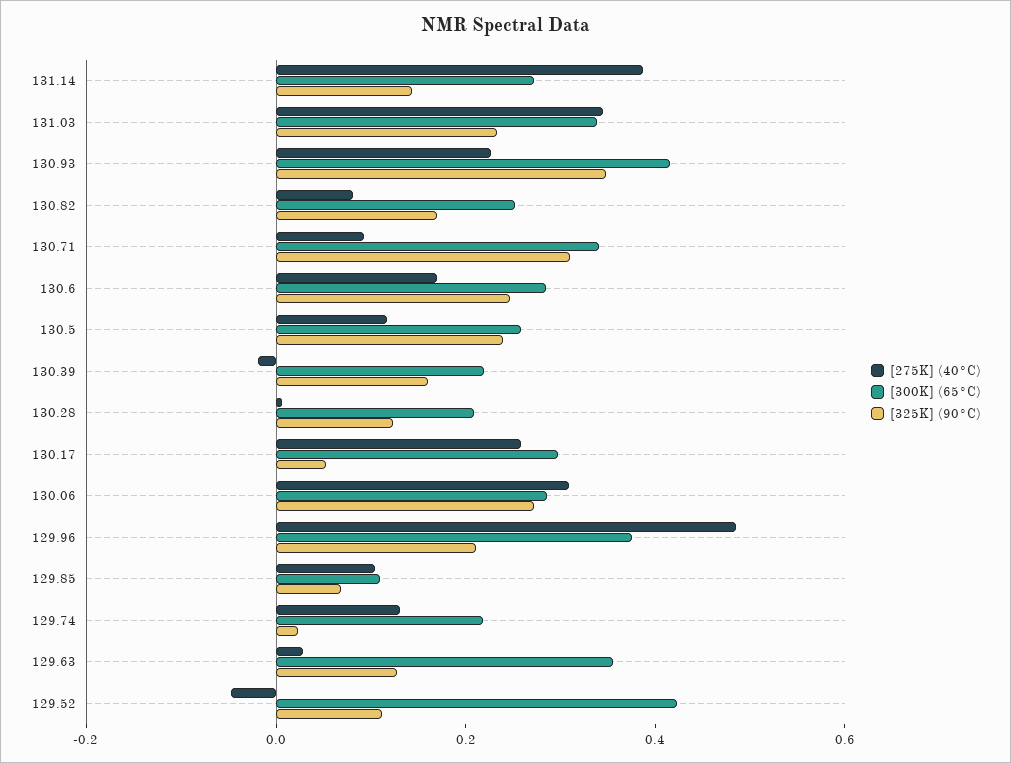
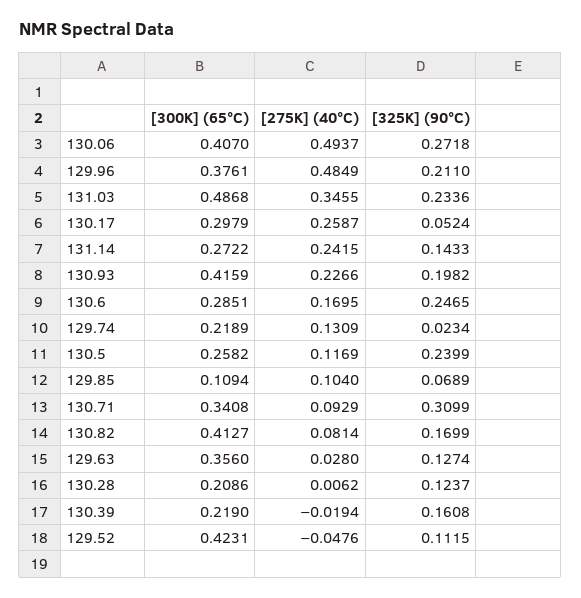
[275K] (40°C), 131.14: 0.4 -> 0.2415
[300K] (65°C), 131.03: 0.35 -> 0.4868
[325K] (90°C), 130.93: 0.35 -> 0.1982
[300K] (65°C), 130.82: 0.25 -> 0.4127
[275K] (40°C), 130.06: 0.3 -> 0.4937
[300K] (65°C), 130.06: 0.3 -> 0.407

